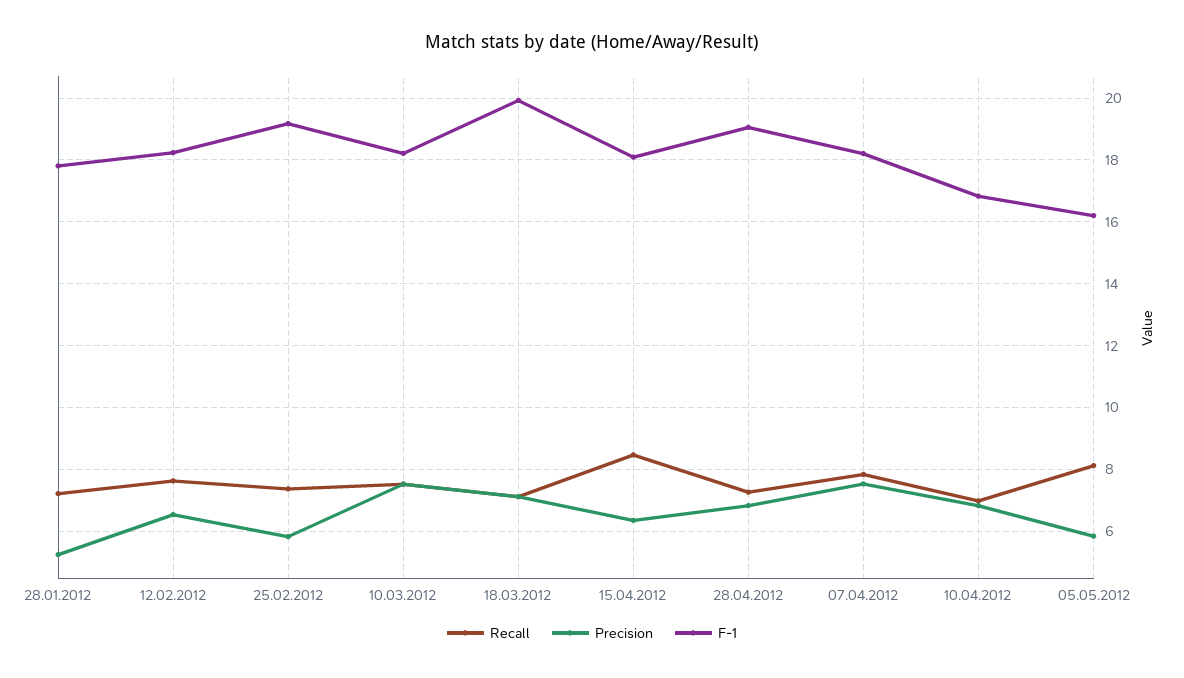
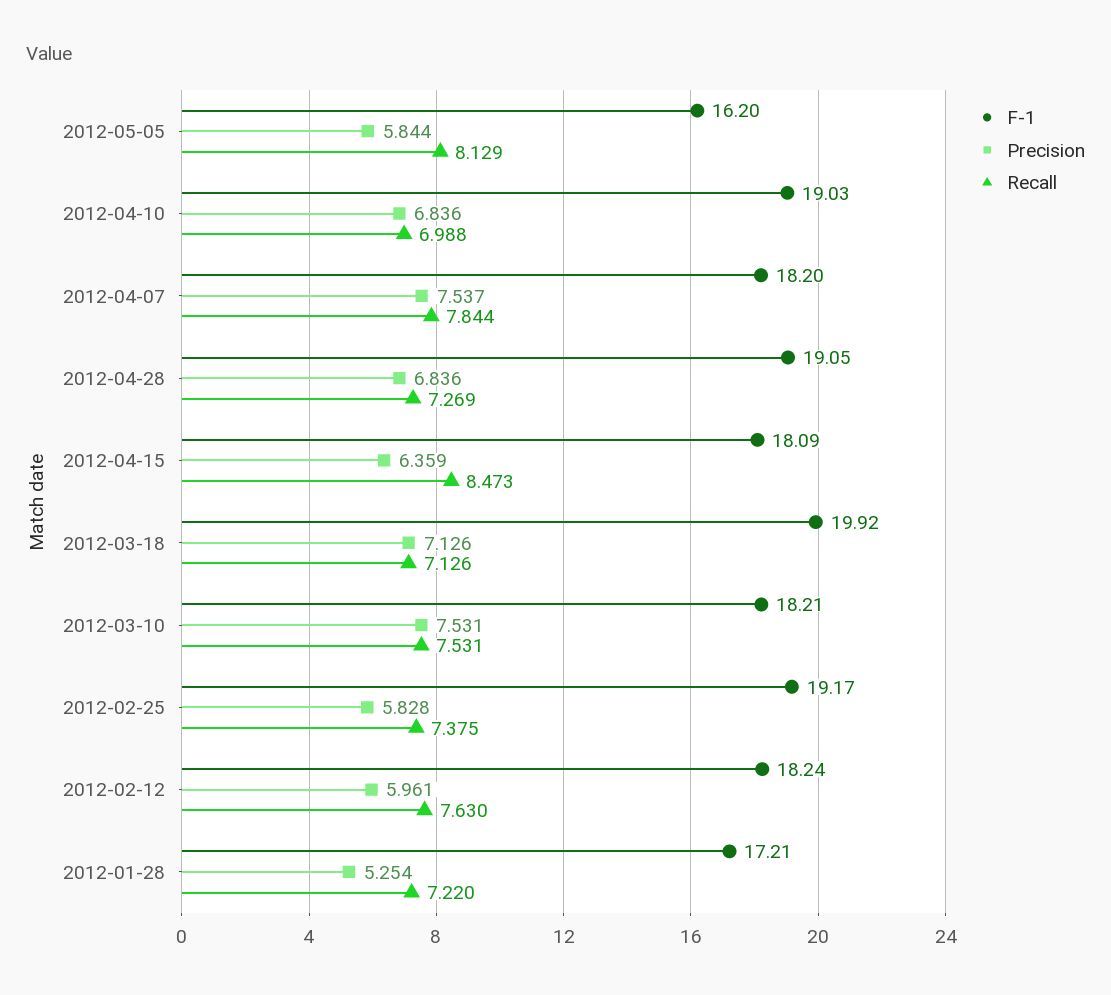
F-1, 28.01.2012: 17.8 -> 17.21
Precision, 12.02.2012: 6.6 -> 5.961
F-1, 10.04.2012: 16.8 -> 19.03

